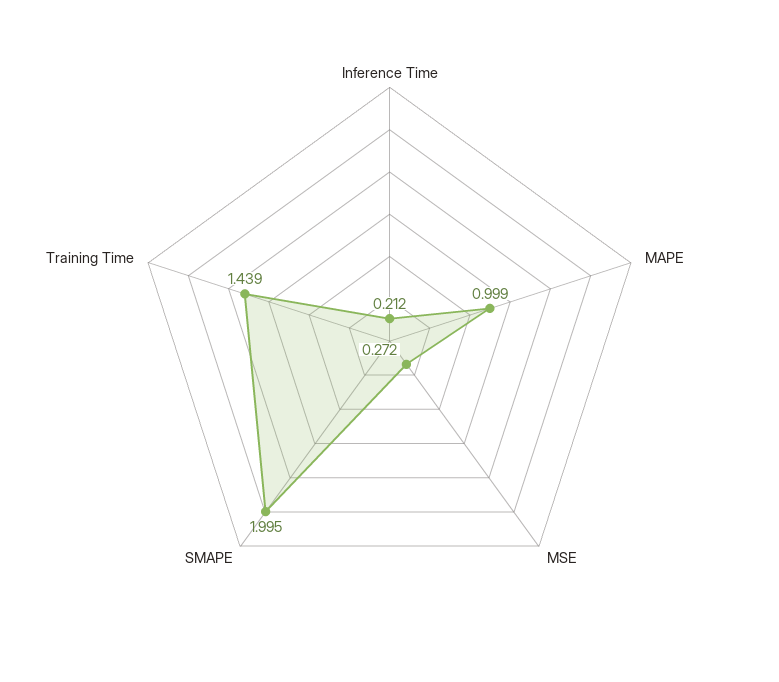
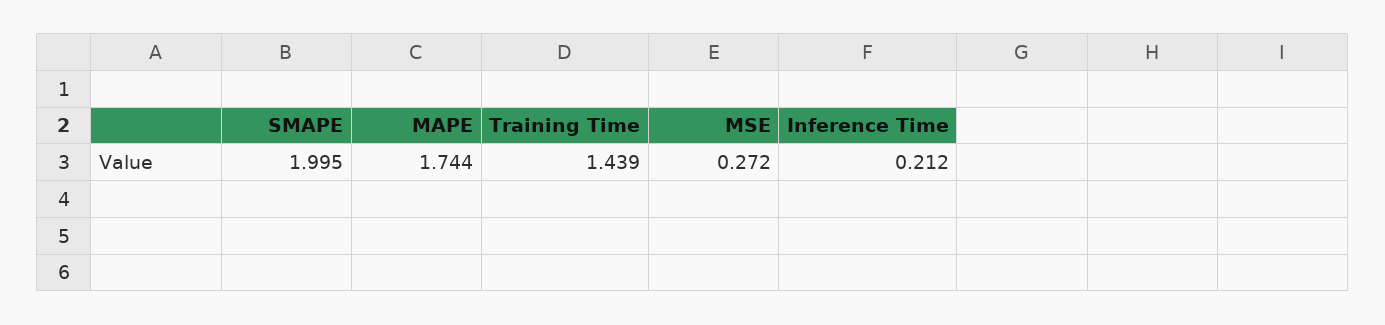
MAPE: 0.999 -> 1.744

